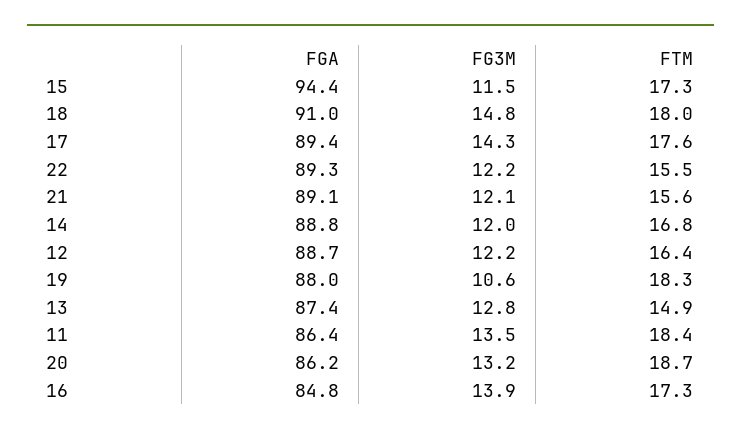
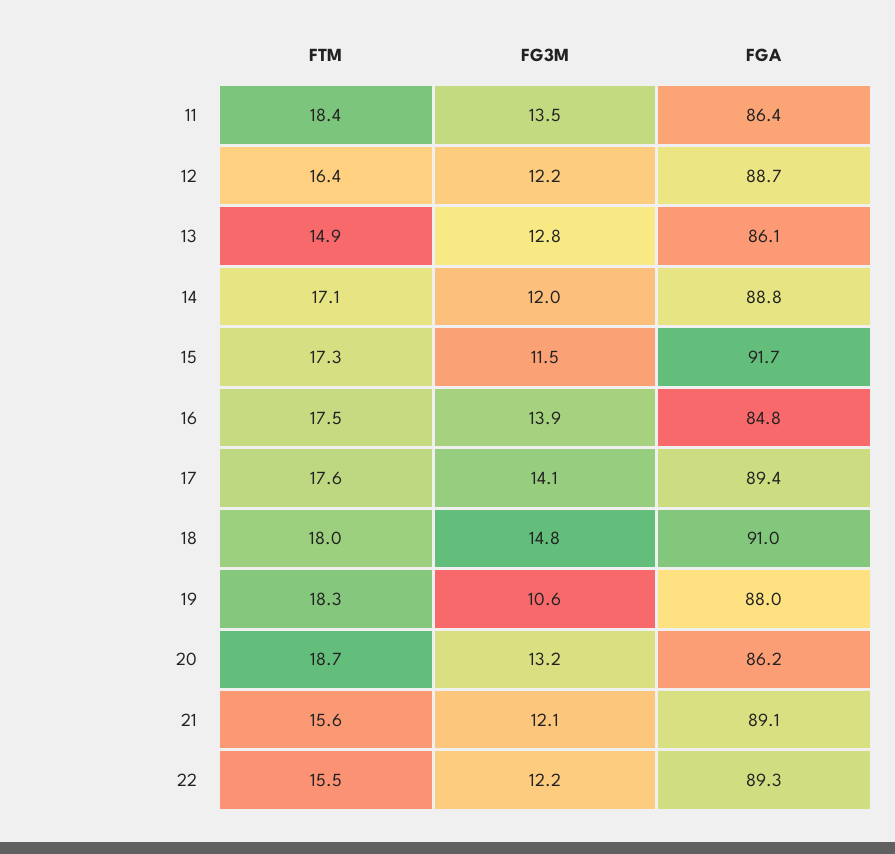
FGA, 15: 94.4 -> 91.7
FG3M, 17: 14.3 -> 14.1
FTM, 14: 16.8 -> 17.1
FGA, 13: 87.4 -> 86.1
FTM, 16: 17.3 -> 17.5

